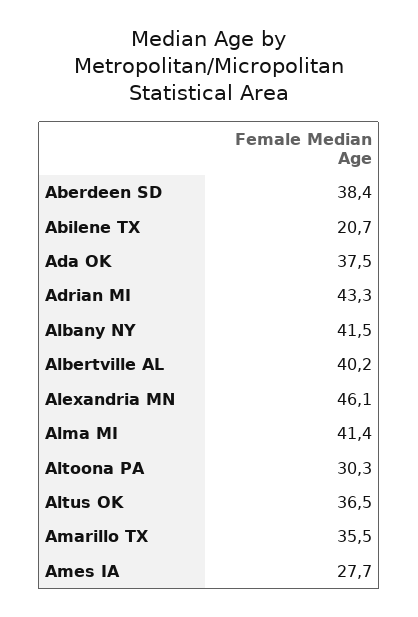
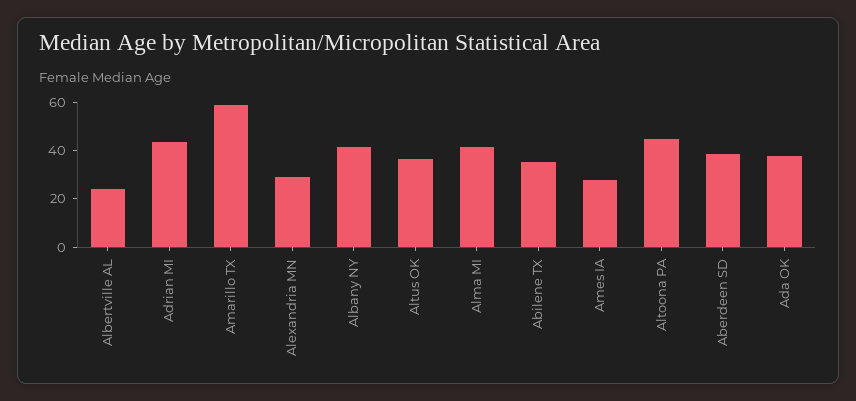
Abilene TX: 20.7 -> 35
Albertville AL: 40.2 -> 25
Alexandria MN: 46.1 -> 30
Altoona PA: 30.3 -> 45
Amarillo TX: 35.5 -> 60

